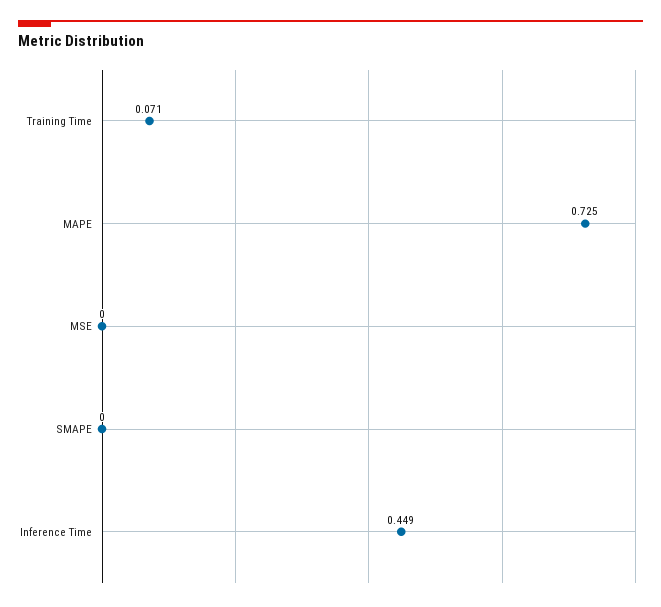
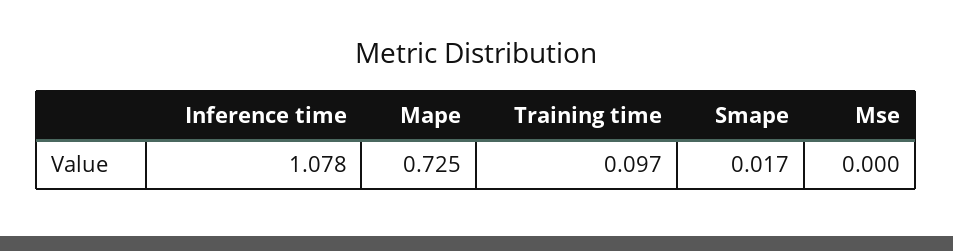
Training Time: 0.071 -> 0.097
SMAPE: 0 -> 0.017
Inference Time: 0.449 -> 1.078

